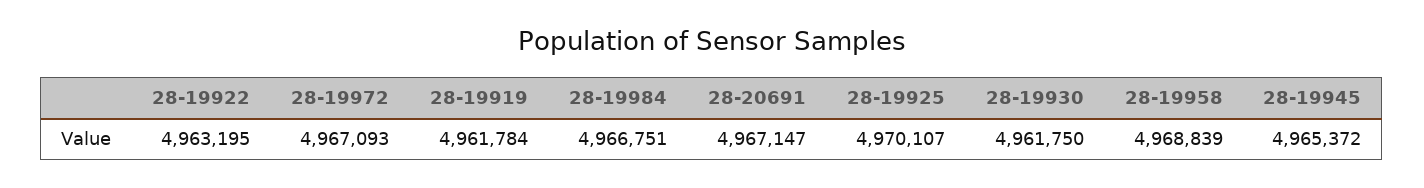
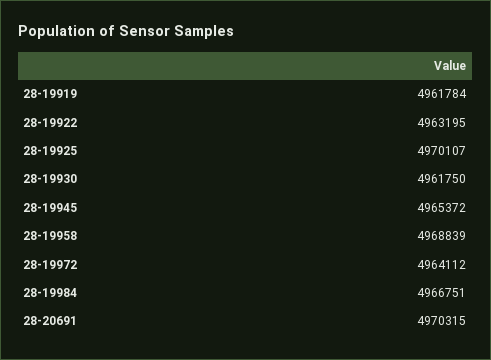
28-19972: 4967093 -> 4964112
28-20691: 4967147 -> 4970315

